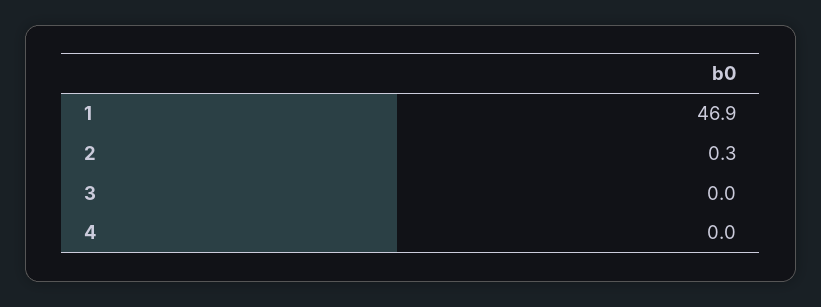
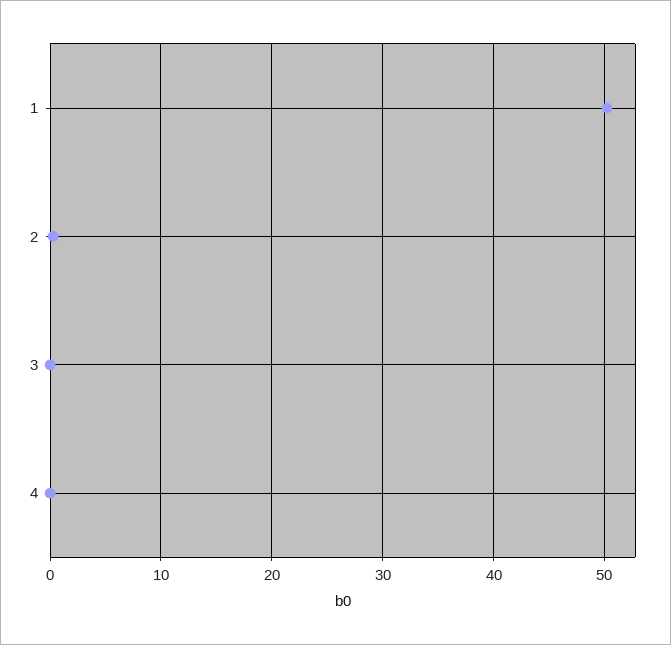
1: 46.9 -> 50

